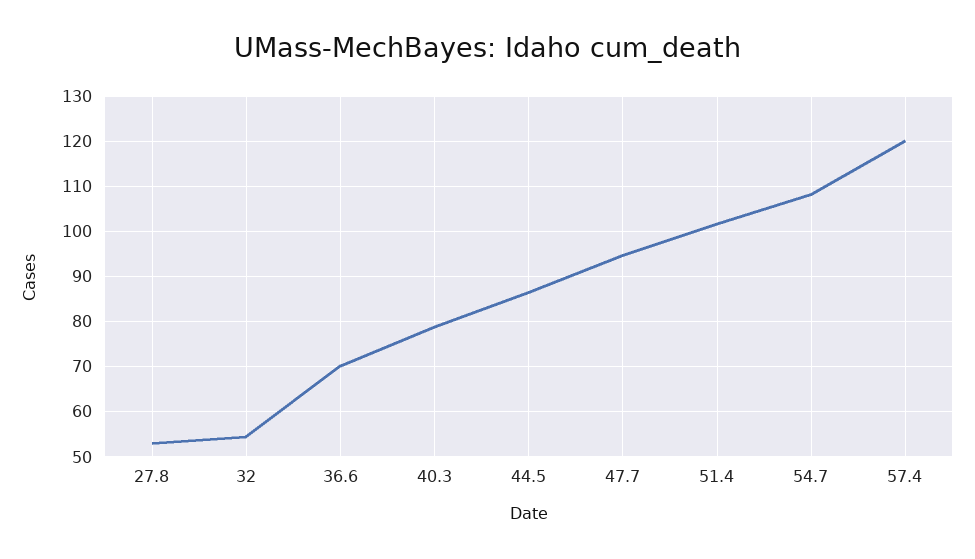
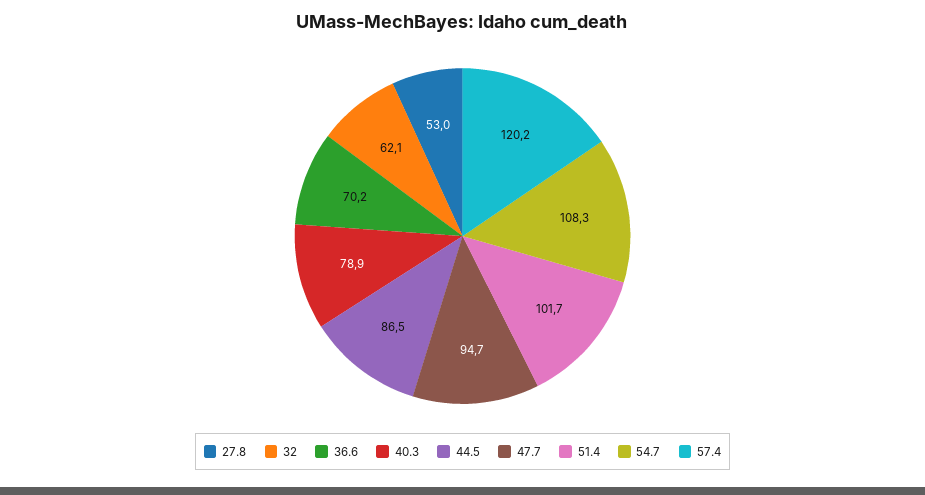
32: 54 -> 62.1

